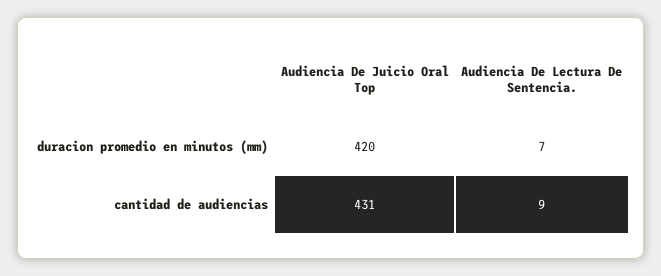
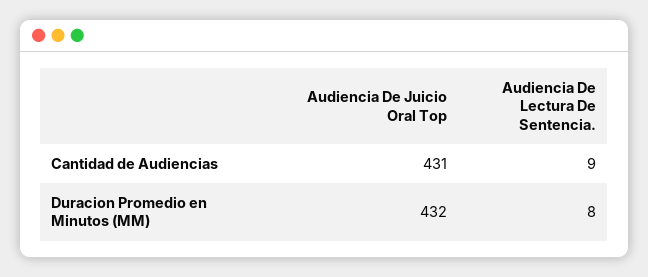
Audiencia De Juicio Oral Top, duracion promedio en minutos (mm): 420 -> 432
Audiencia De Lectura De Sentencia., duracion promedio en minutos (mm): 7 -> 8

